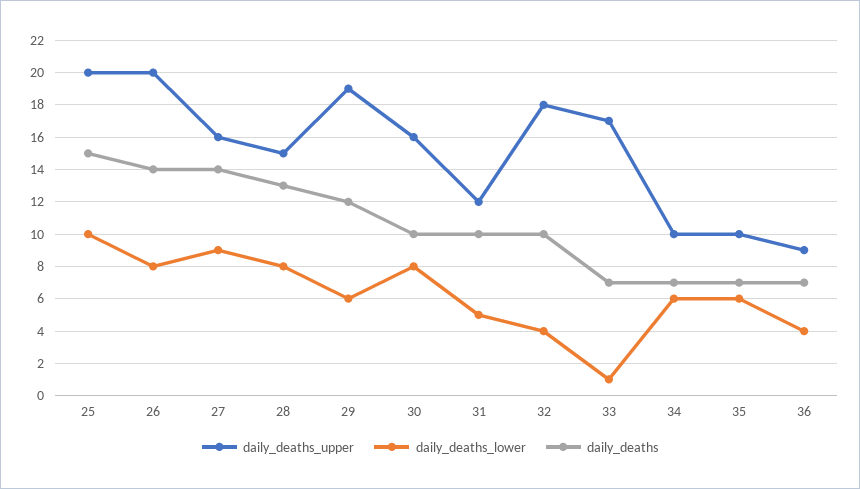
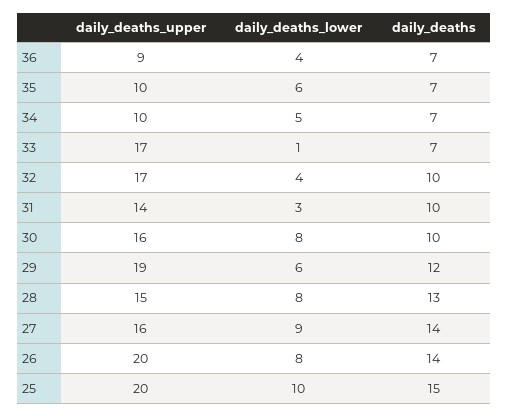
daily_deaths_upper, 31: 12 -> 14
daily_deaths_lower, 31: 5 -> 3
daily_deaths_upper, 32: 18 -> 17
daily_deaths_lower, 34: 6 -> 5

